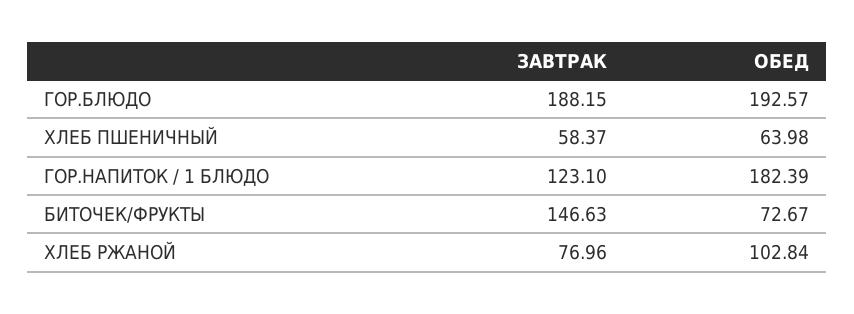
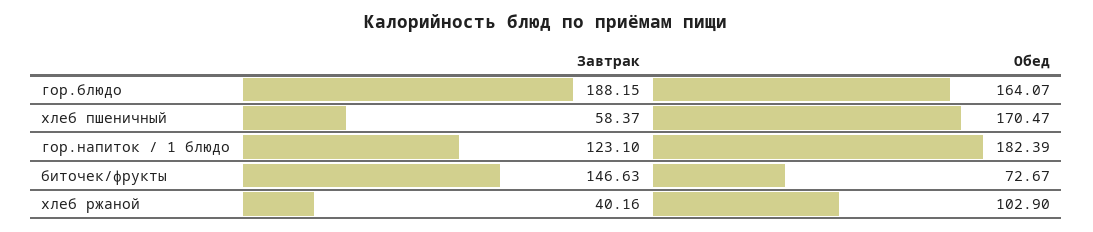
ОБЕД, ГОР.БЛЮДО: 192.57 -> 164.07
ОБЕД, ХЛЕБ ПШЕНИЧНЫЙ: 63.98 -> 170.47
ЗАВТРАК, ХЛЕБ РЖАНОЙ: 76.96 -> 40.16
ОБЕД, ХЛЕБ РЖАНОЙ: 102.84 -> 102.9

